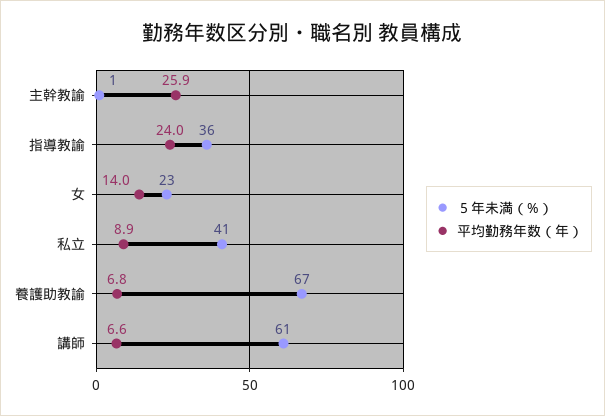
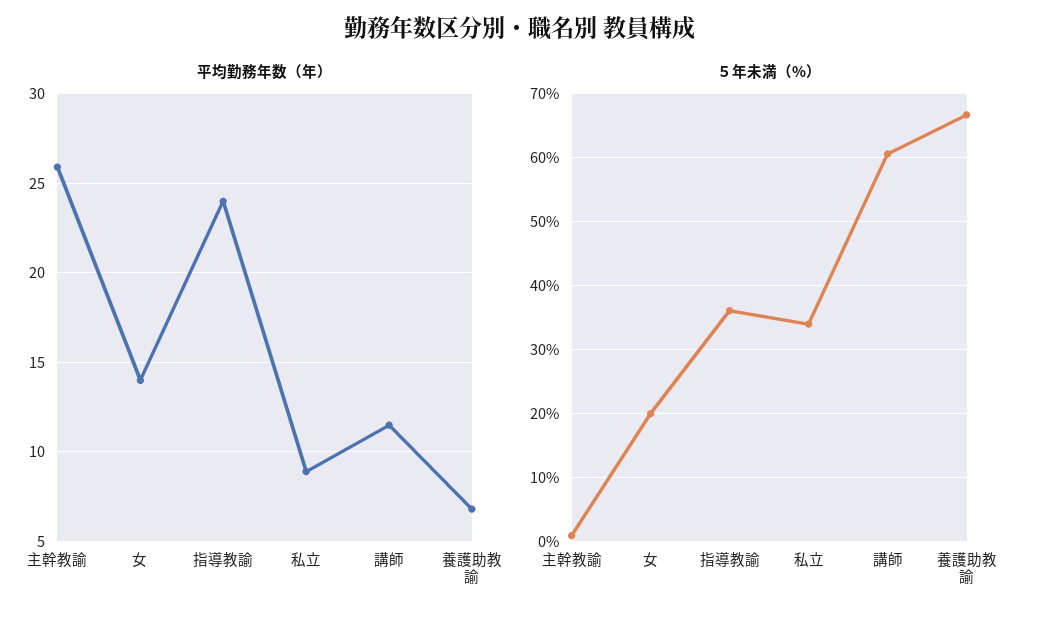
５年未満（%）, 女: 23 -> 20
５年未満（%）, 私立: 41 -> 34
平均勤務年数（年）, 講師: 6.6 -> 11.5

